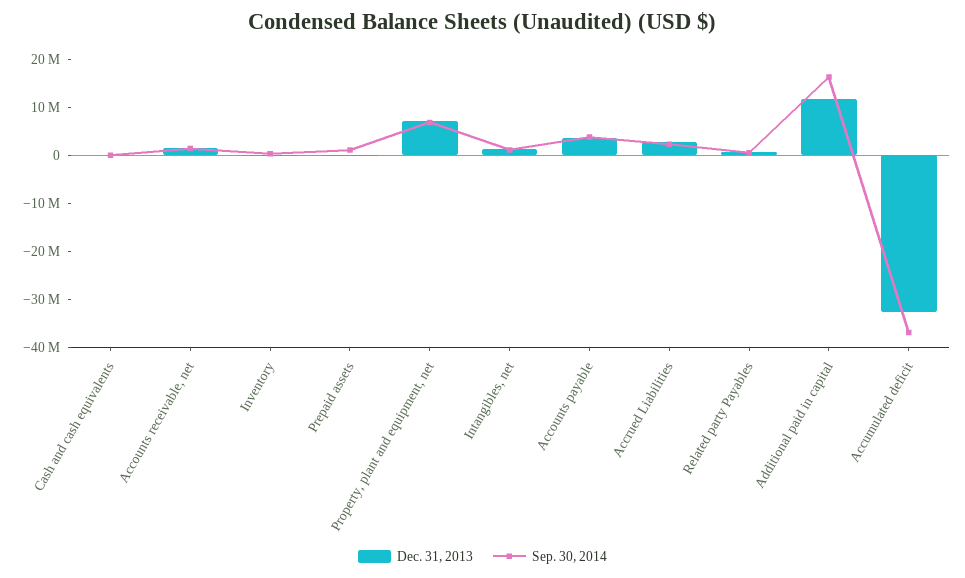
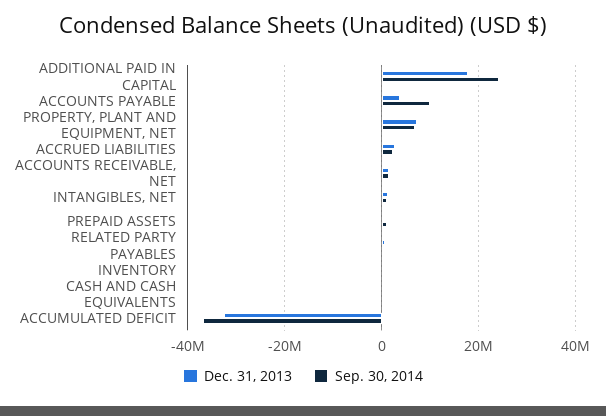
Sep. 30, 2014, Accounts payable: 4000000 -> 10000000
Dec. 31, 2013, Additional paid in capital: 12000000 -> 18000000
Sep. 30, 2014, Additional paid in capital: 16000000 -> 24000000

